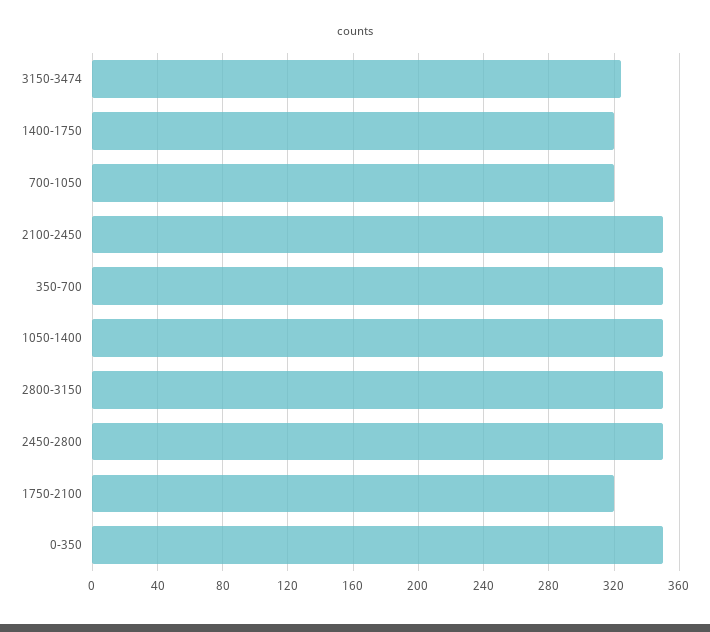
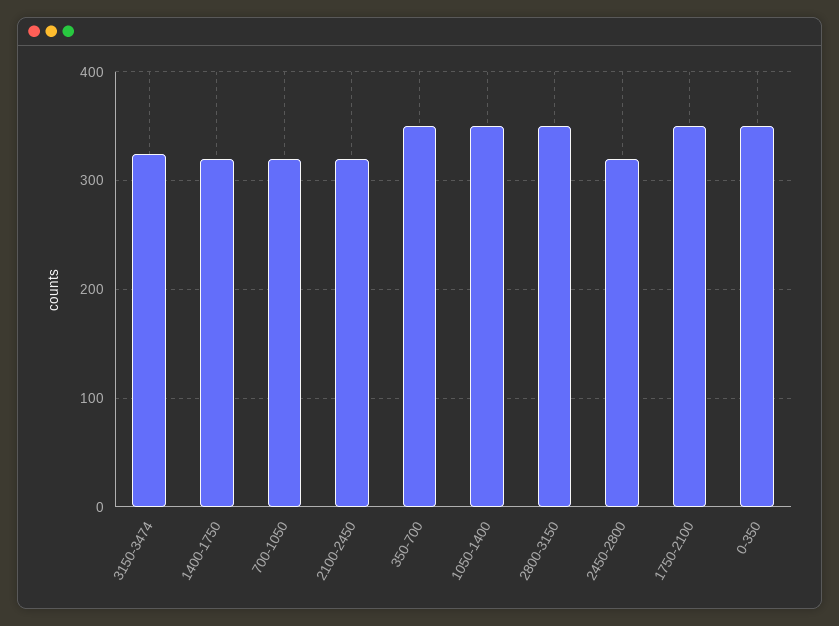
2100-2450: 350 -> 320
2450-2800: 350 -> 320
1750-2100: 320 -> 350

